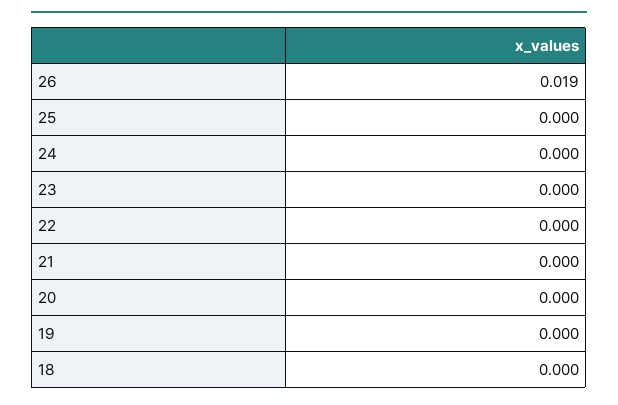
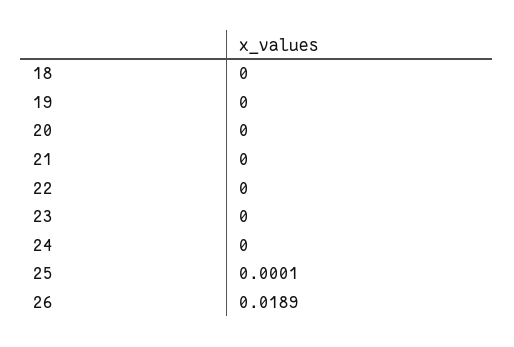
26: 0.019 -> 0.0189
25: 0 -> 0.0001

